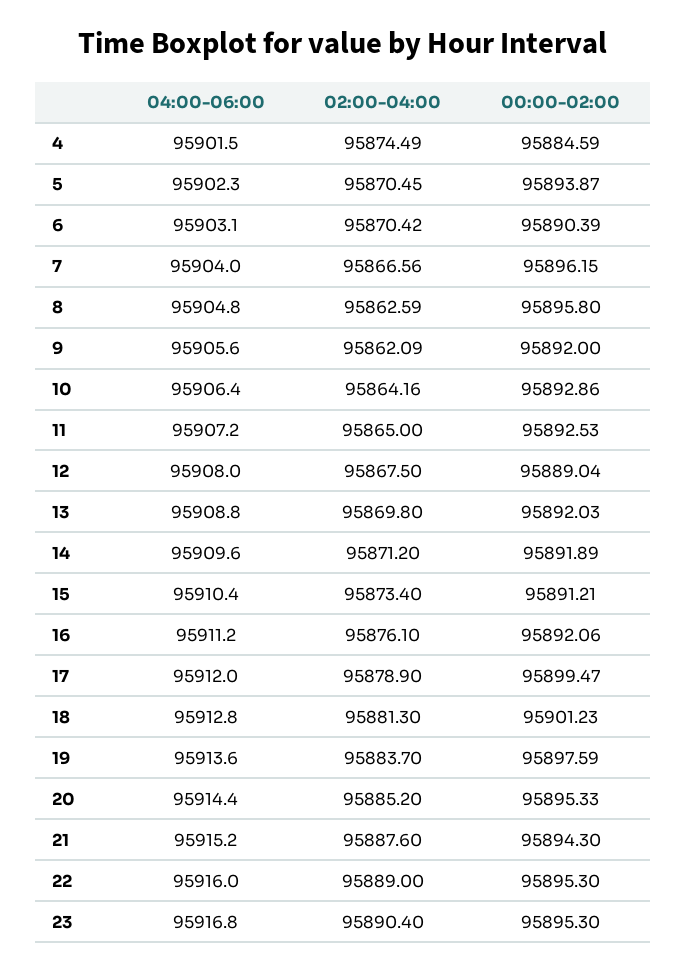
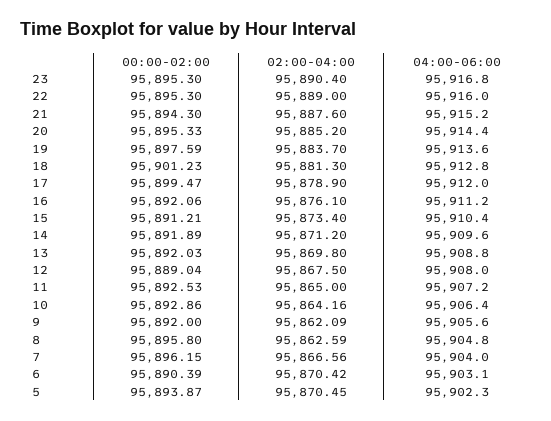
04:00-06:00, 4: 95901.5 -> none
02:00-04:00, 4: 95874.49 -> none
00:00-02:00, 4: 95884.59 -> none

